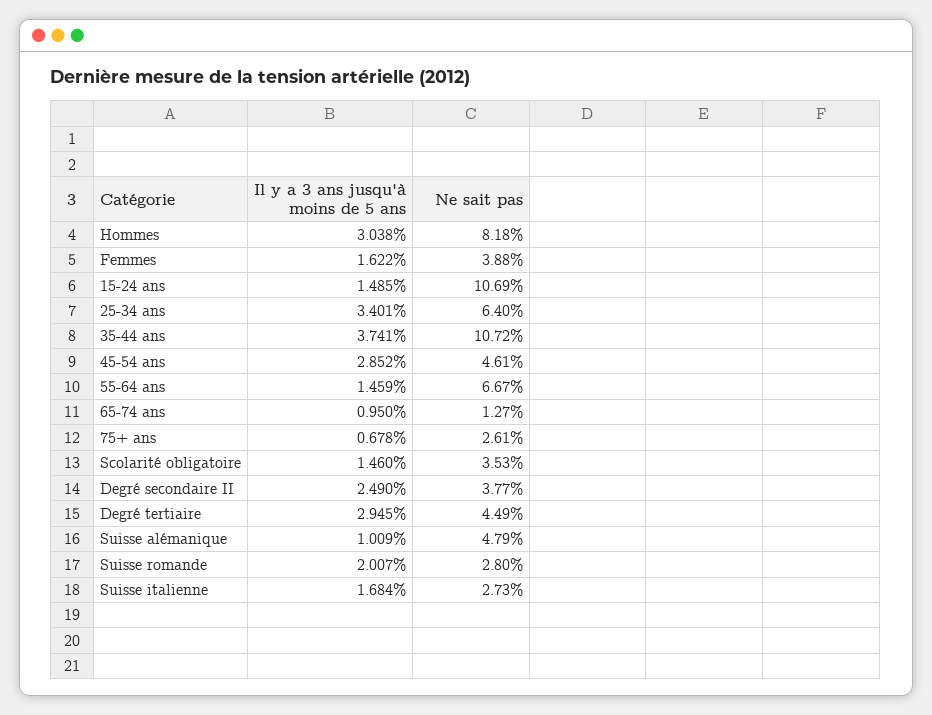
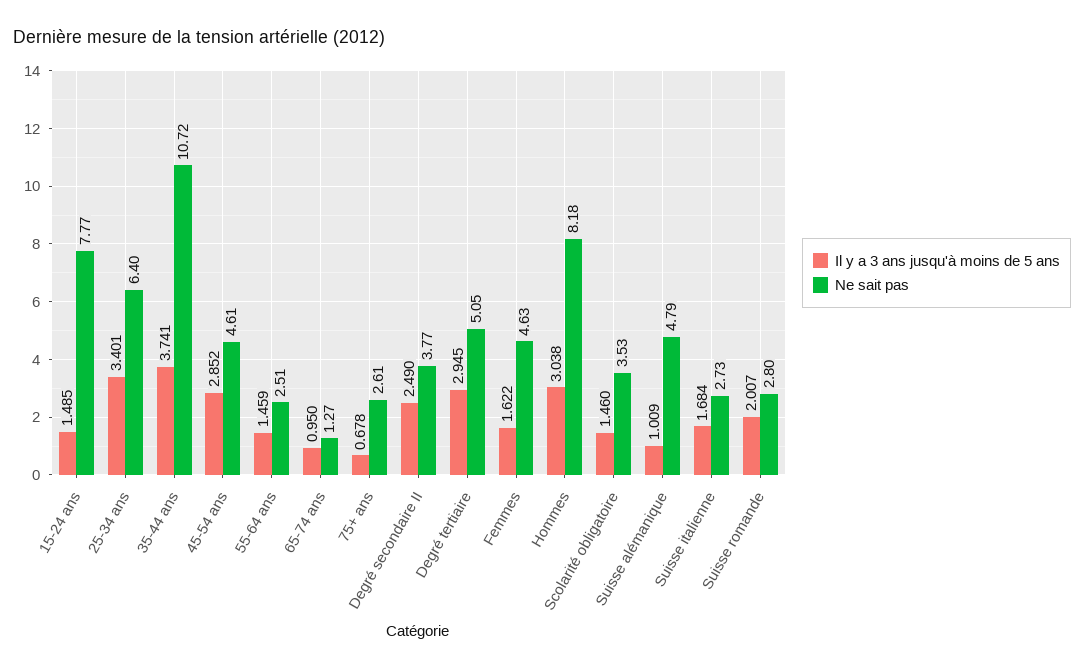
Ne sait pas, Femmes: 3.88 -> 4.63
Ne sait pas, 15-24 ans: 10.69 -> 7.77
Ne sait pas, 55-64 ans: 6.67 -> 2.51
Ne sait pas, Degré tertiaire: 4.49 -> 5.05

